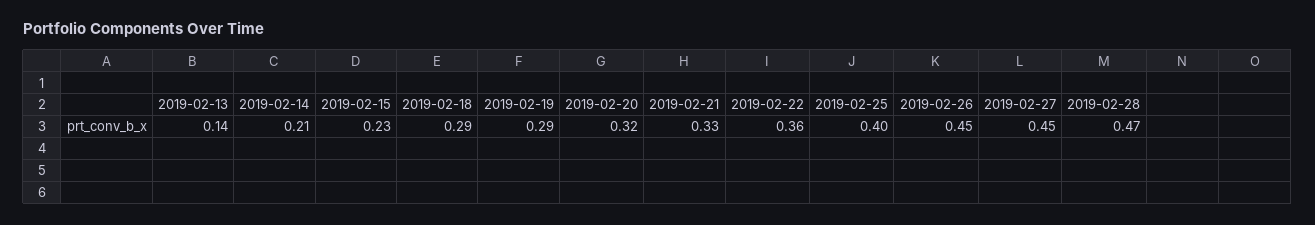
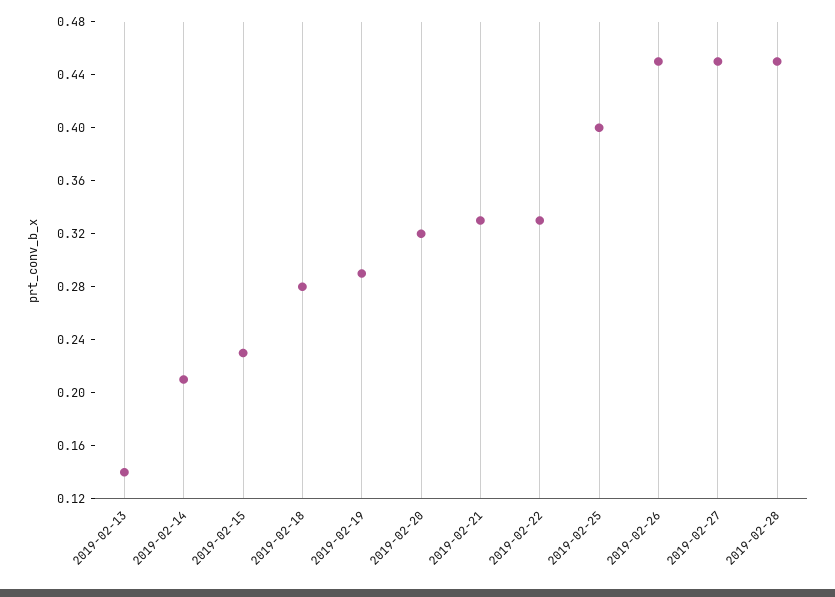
2019-02-18: 0.29 -> 0.28
2019-02-22: 0.36 -> 0.33
2019-02-28: 0.47 -> 0.45

